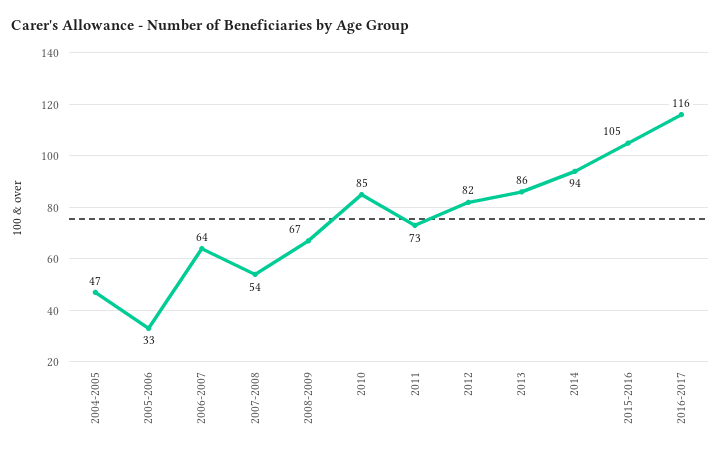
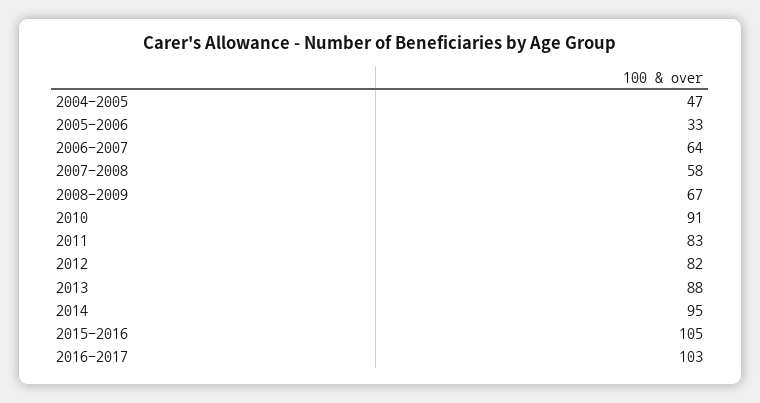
2007-2008: 54 -> 58
2010: 85 -> 91
2011: 73 -> 83
2013: 86 -> 88
2014: 94 -> 95
2016-2017: 116 -> 103

